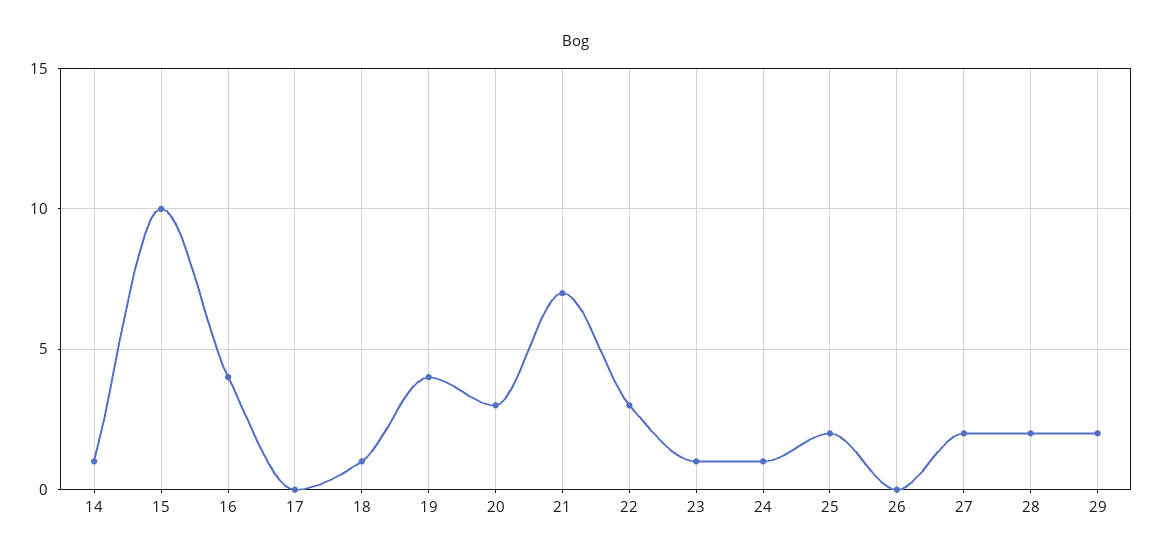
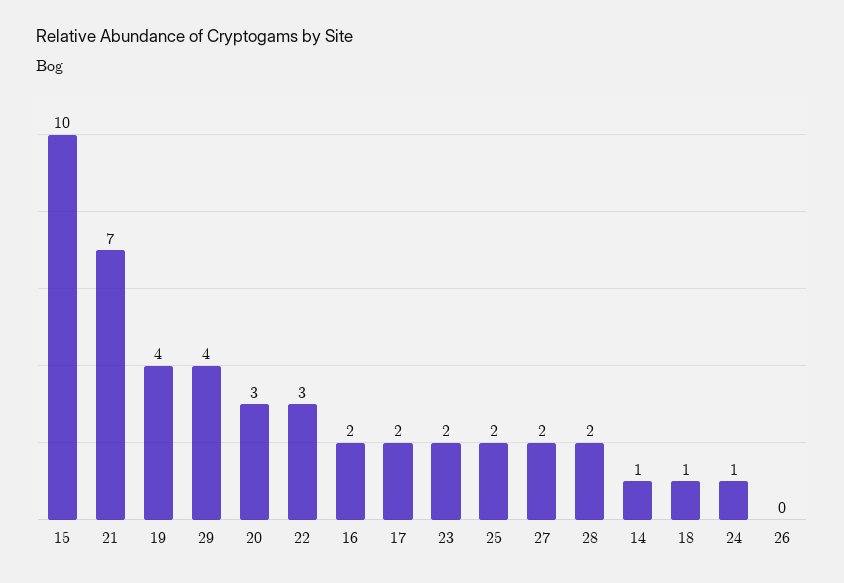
16: 4 -> 2
17: 0 -> 2
23: 1 -> 2
29: 2 -> 4

